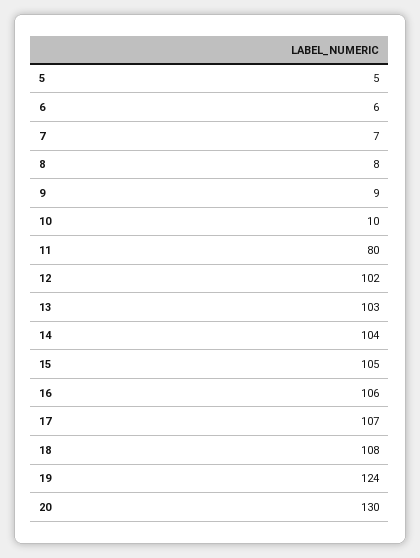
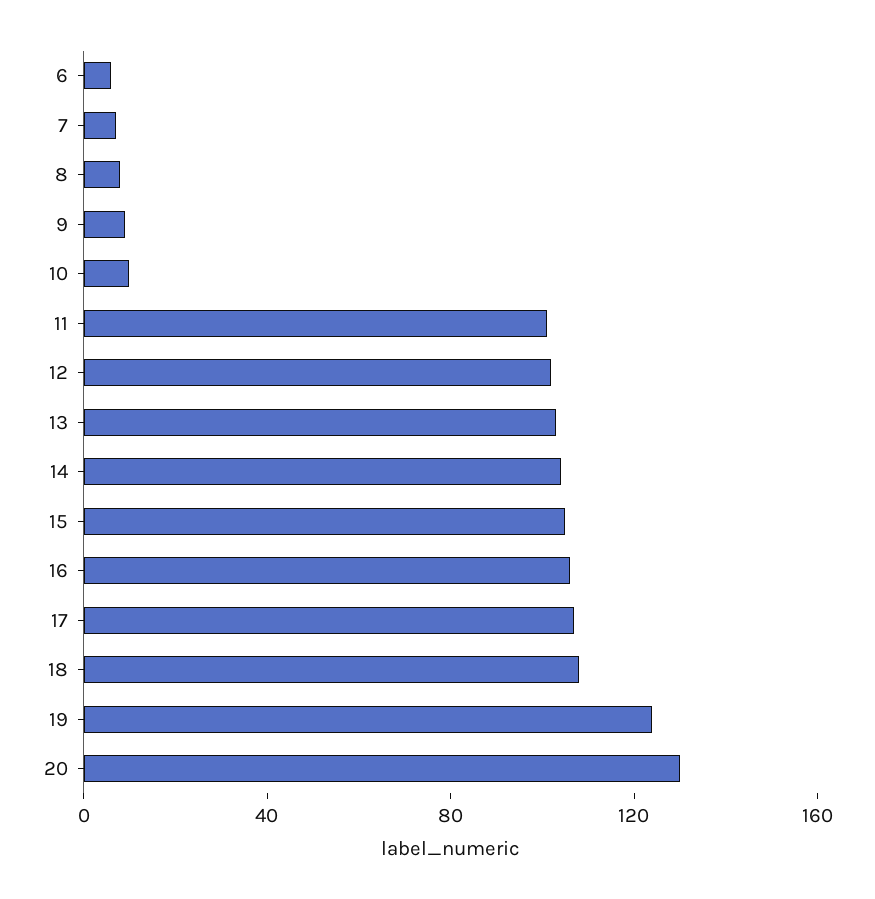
5: 5 -> none
11: 80 -> 100

